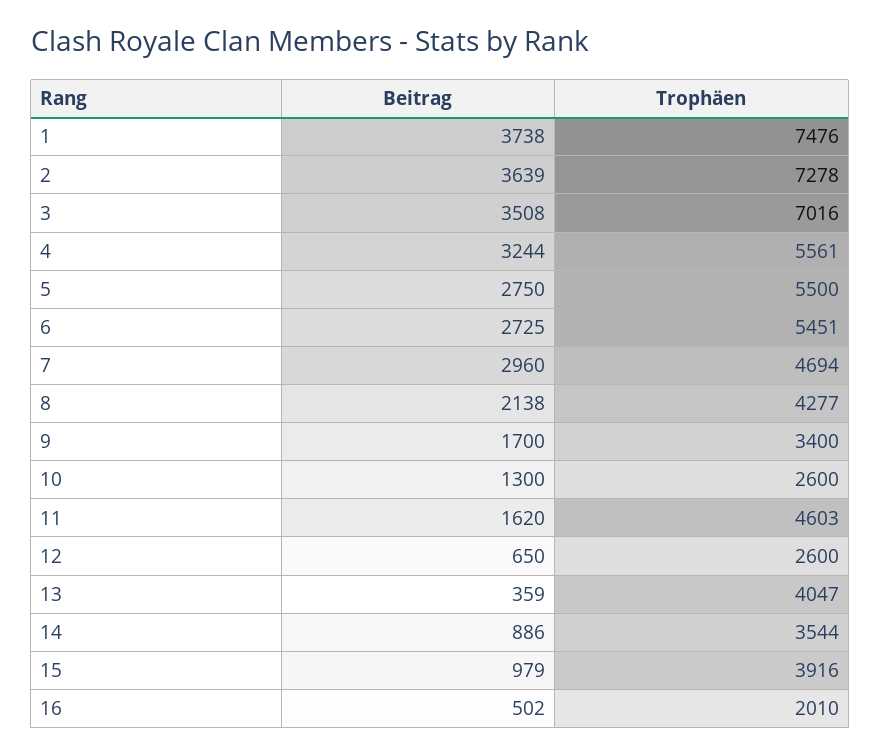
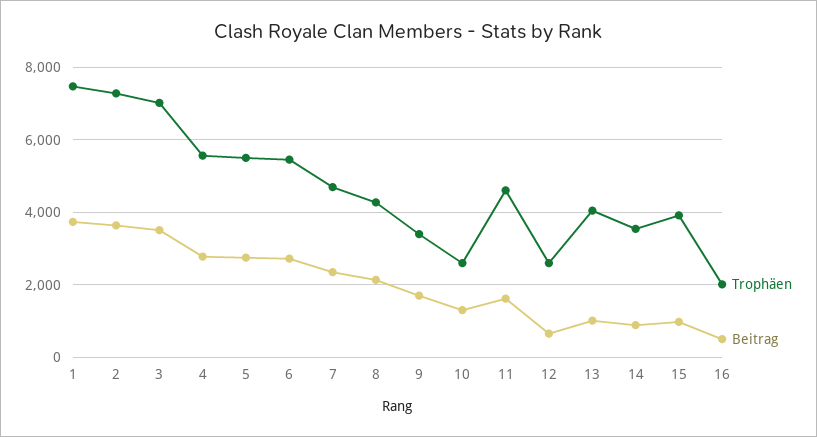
Beitrag, 4: 3244 -> 2800
Beitrag, 7: 2960 -> 2400
Beitrag, 13: 359 -> 1000

